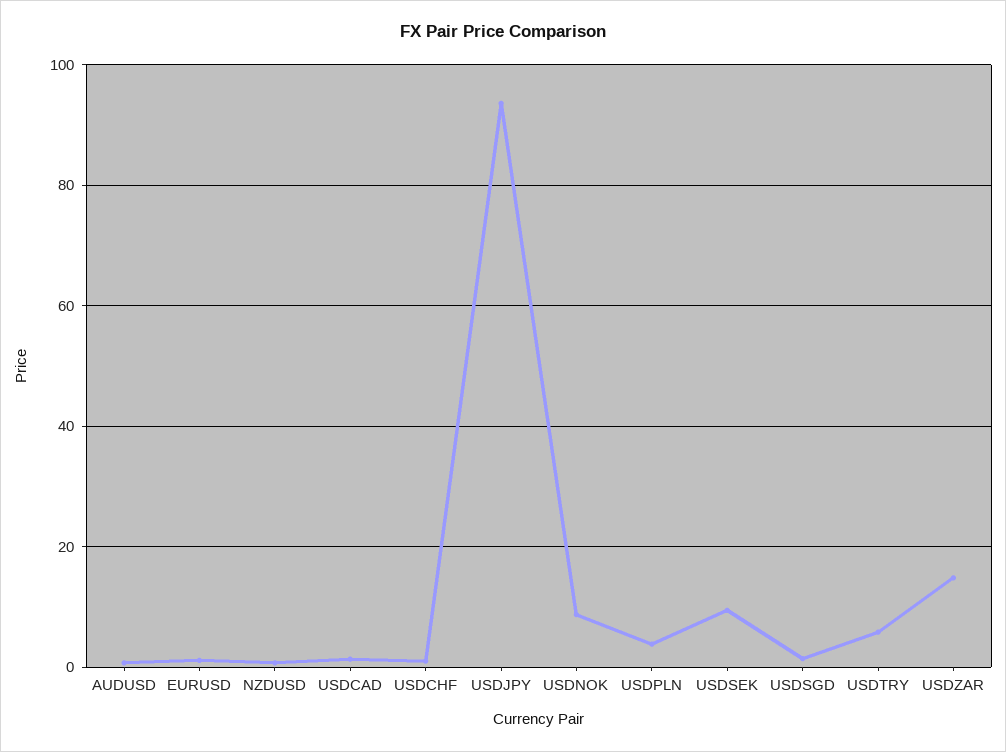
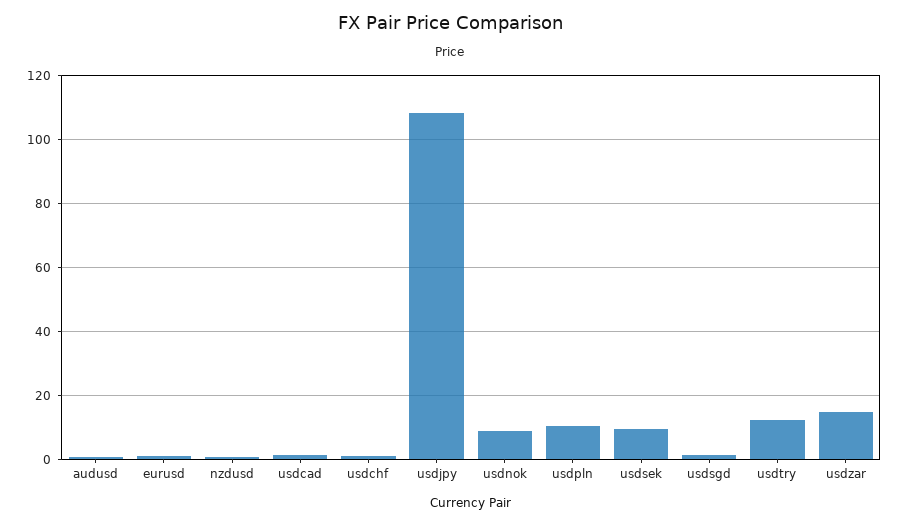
USDJPY: 94 -> 108
USDPLN: 4 -> 10
USDTRY: 6 -> 12

